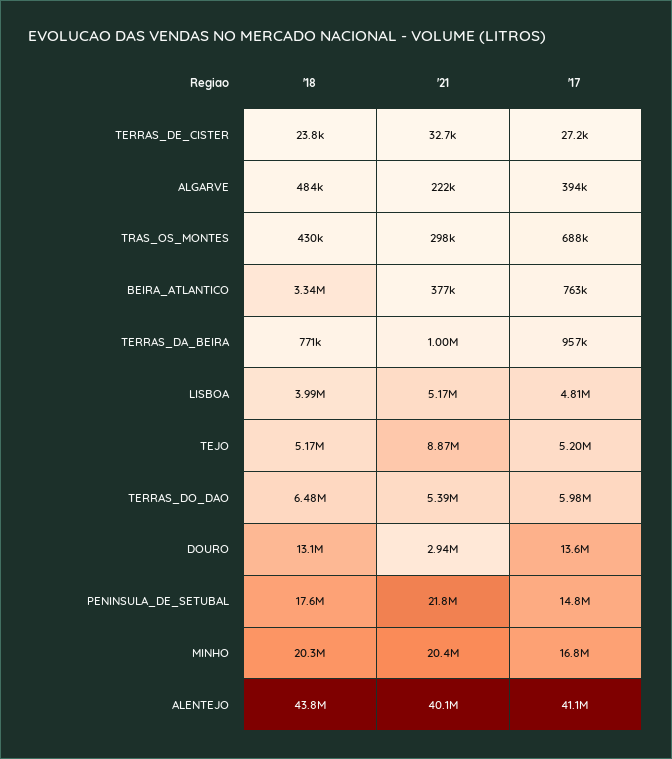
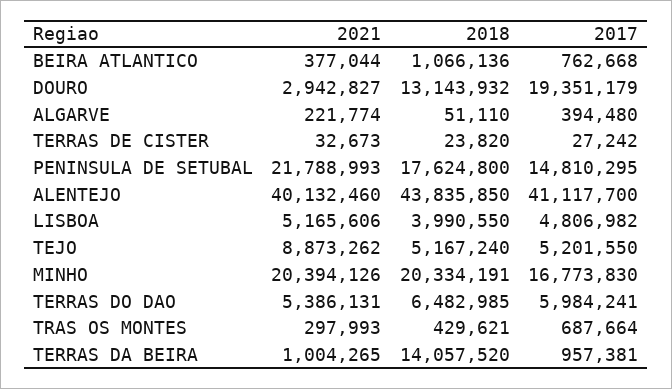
'18, ALGARVE: 484000 -> 51110
'18, BEIRA_ATLANTICO: 3340000 -> 1066136
'18, TERRAS_DA_BEIRA: 771000 -> 14057520
'17, DOURO: 13600000 -> 19351179

